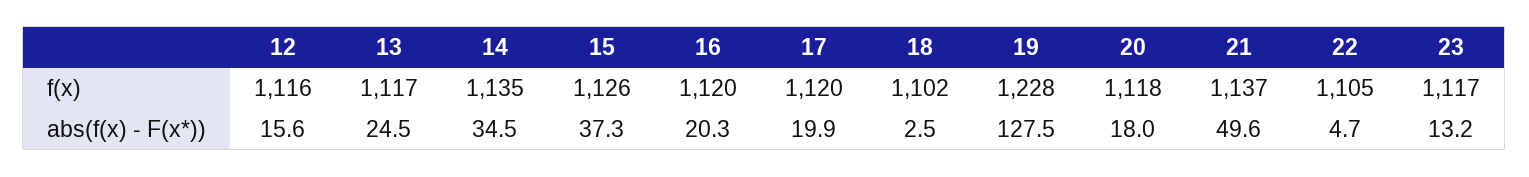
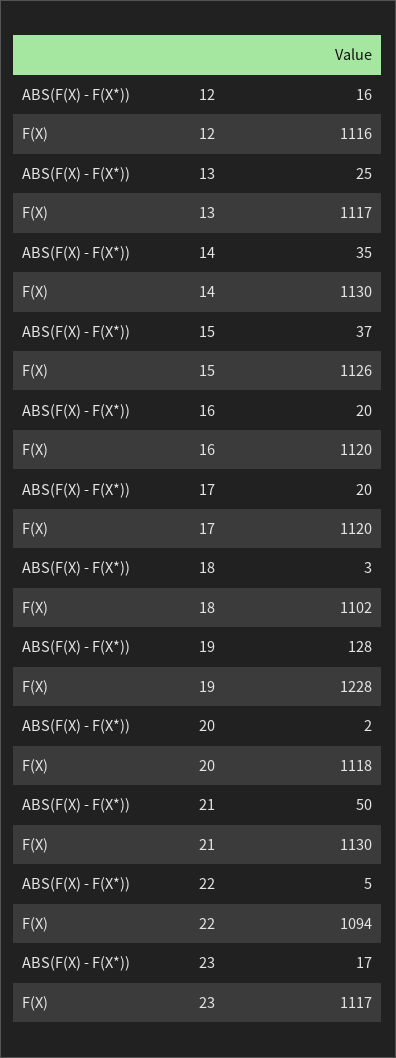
14, f(x): 1135 -> 1130
21, f(x): 1137 -> 1130
22, f(x): 1105 -> 1094
20, abs(f(x) - F(x*)): 18 -> 2
23, abs(f(x) - F(x*)): 13.2 -> 17

